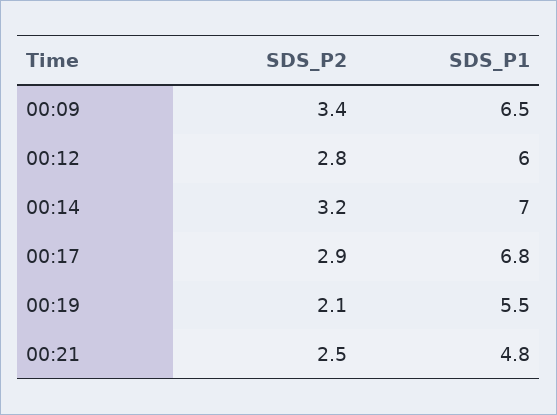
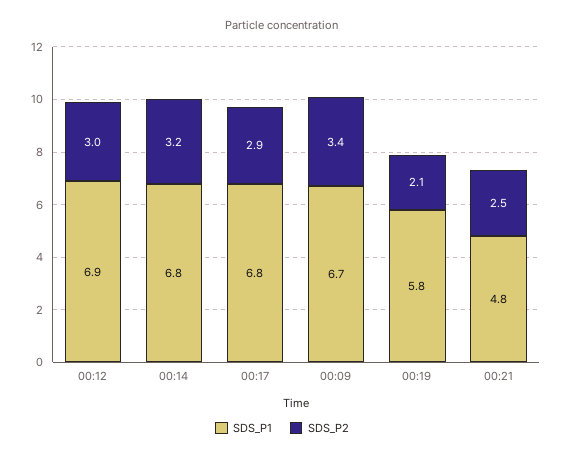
SDS_P1, 00:09: 6.5 -> 6.7
SDS_P2, 00:12: 2.8 -> 3
SDS_P1, 00:12: 6 -> 6.9
SDS_P1, 00:14: 7 -> 6.8
SDS_P1, 00:19: 5.5 -> 5.8

